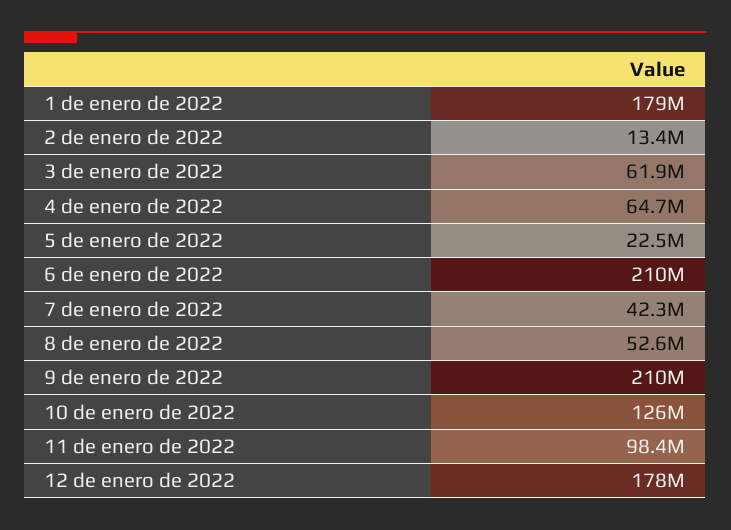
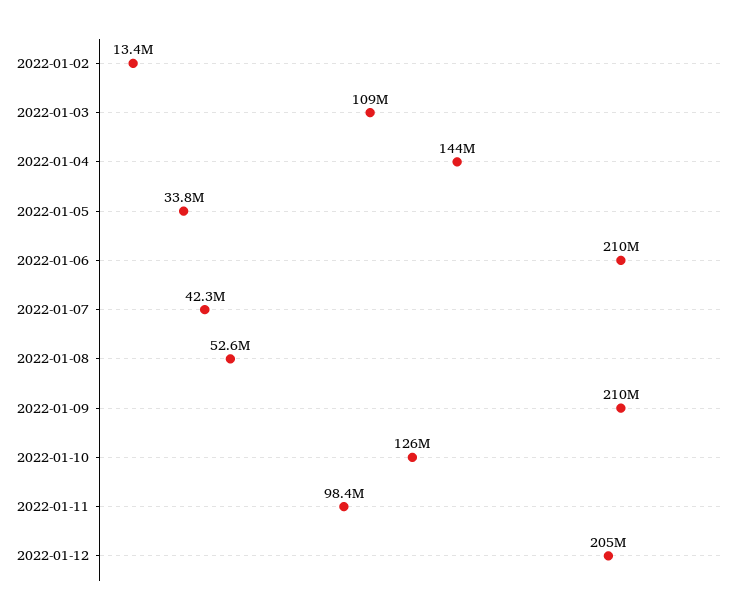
1 de enero de 2022: 179000000 -> none
3 de enero de 2022: 61900000 -> 109000000
4 de enero de 2022: 64700000 -> 144000000
5 de enero de 2022: 22500000 -> 33800000
12 de enero de 2022: 178000000 -> 205000000

